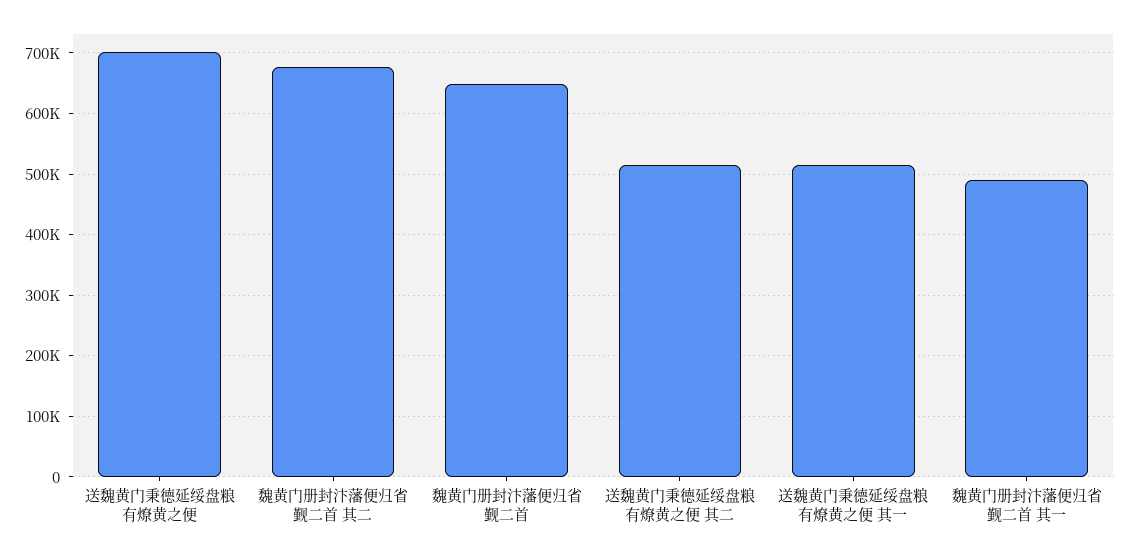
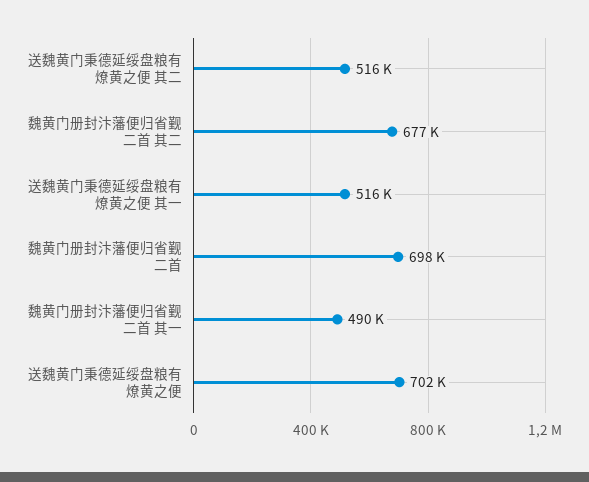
魏黄门册封汴藩便归省觐二首: 650000 -> 698000

